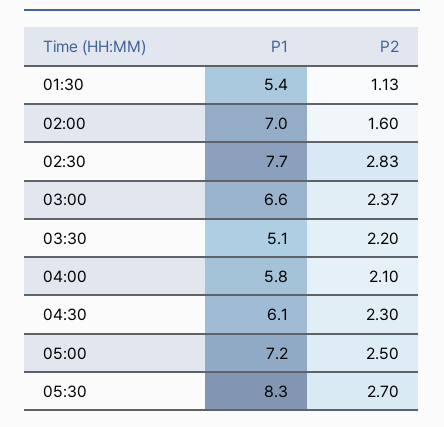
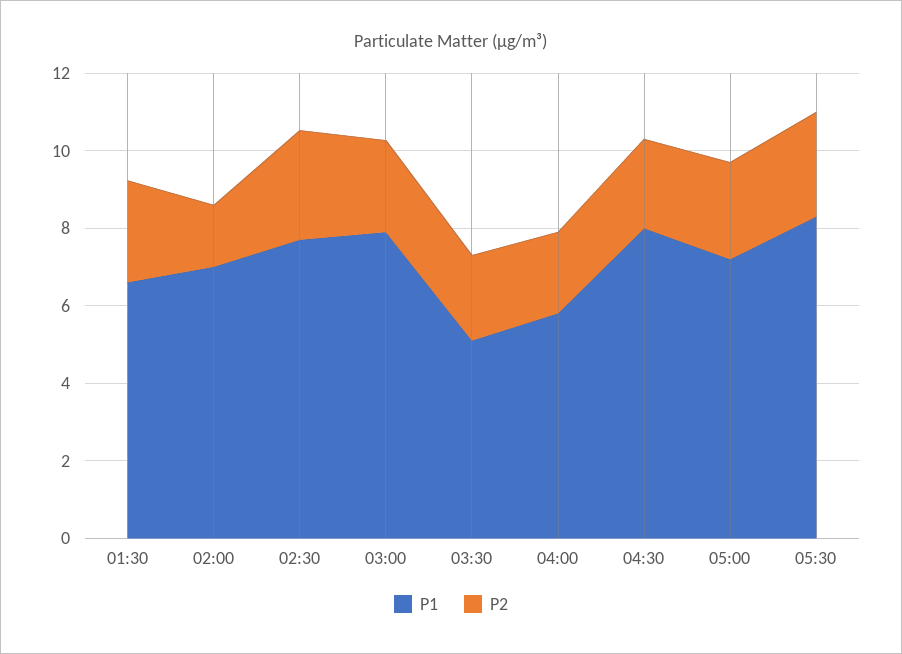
P1, 01:30: 5.4 -> 6.5
P2, 01:30: 1.13 -> 2.5
P1, 03:00: 6.6 -> 8
P1, 04:30: 6.1 -> 8

